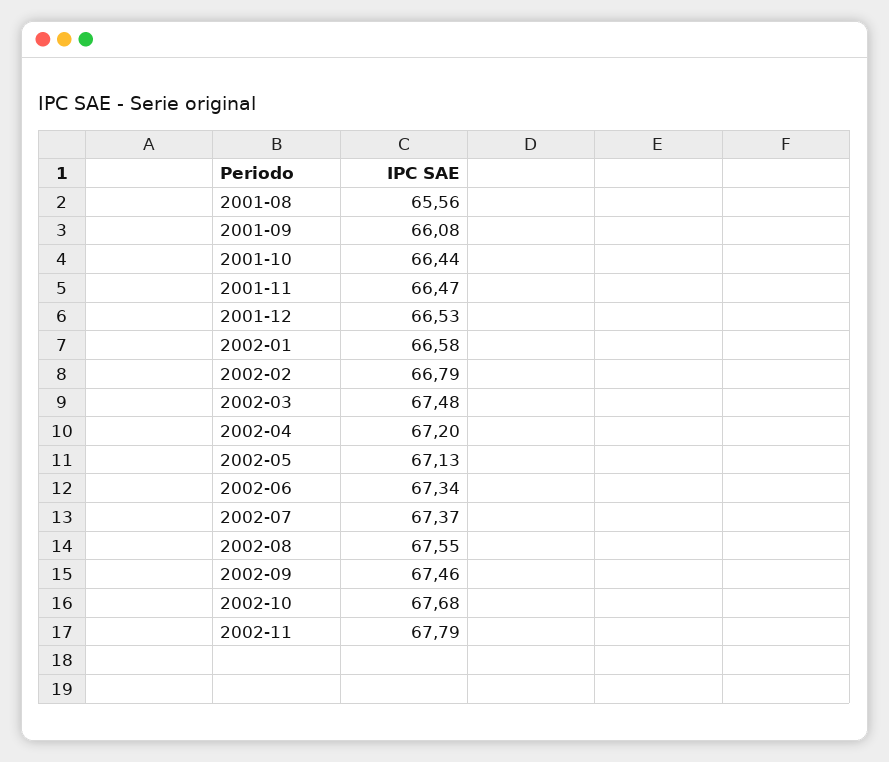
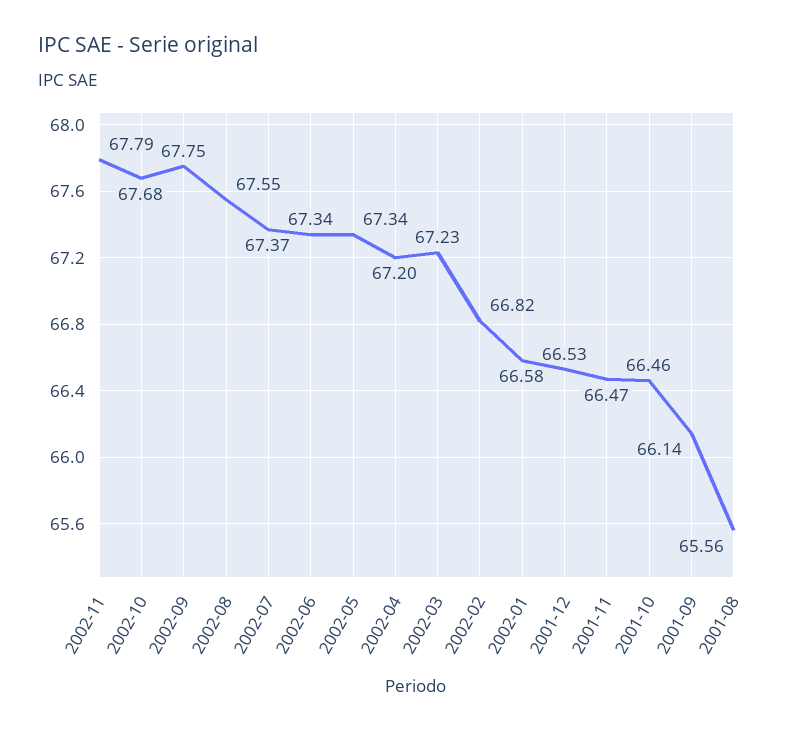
2001-09: 66.08 -> 66.14
2001-10: 66.44 -> 66.46
2002-02: 66.79 -> 66.82
2002-03: 67.48 -> 67.23
2002-05: 67.13 -> 67.34
2002-09: 67.46 -> 67.75

